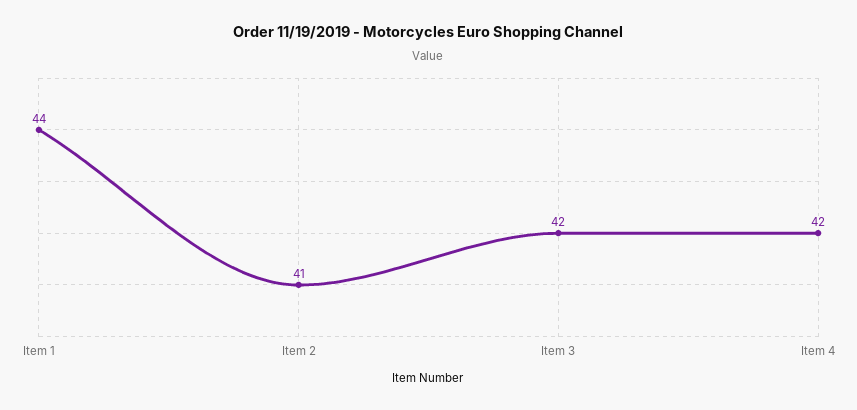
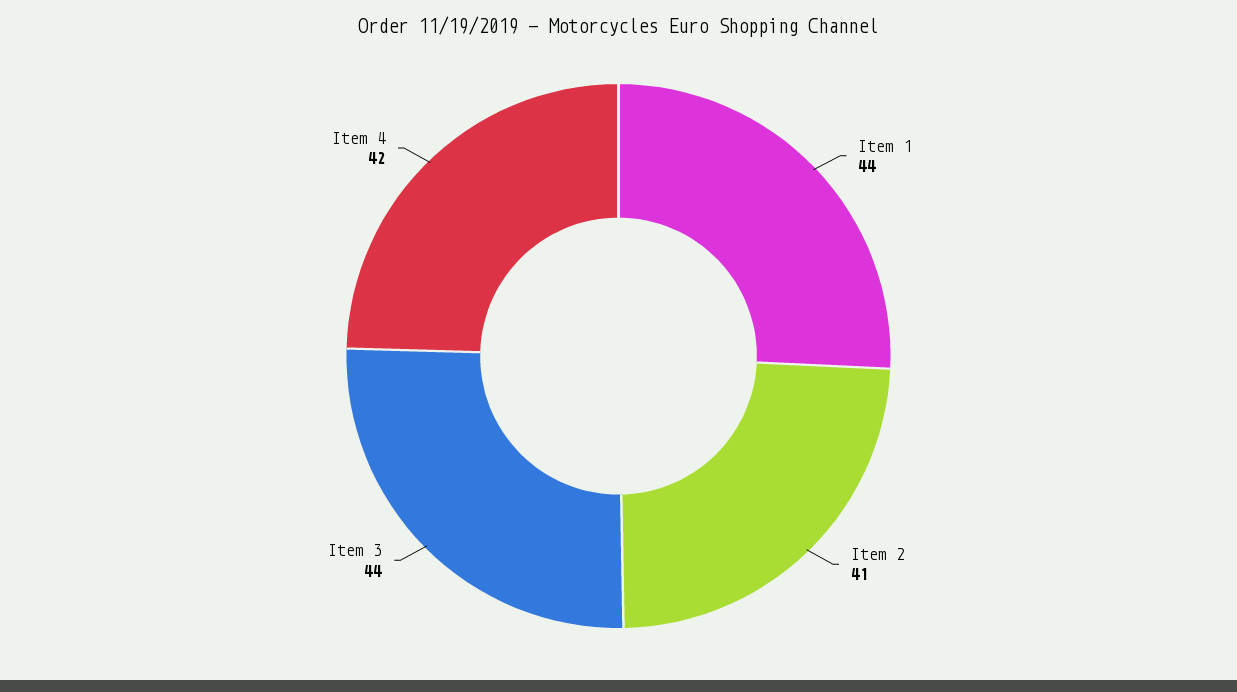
Item 3: 42 -> 44

